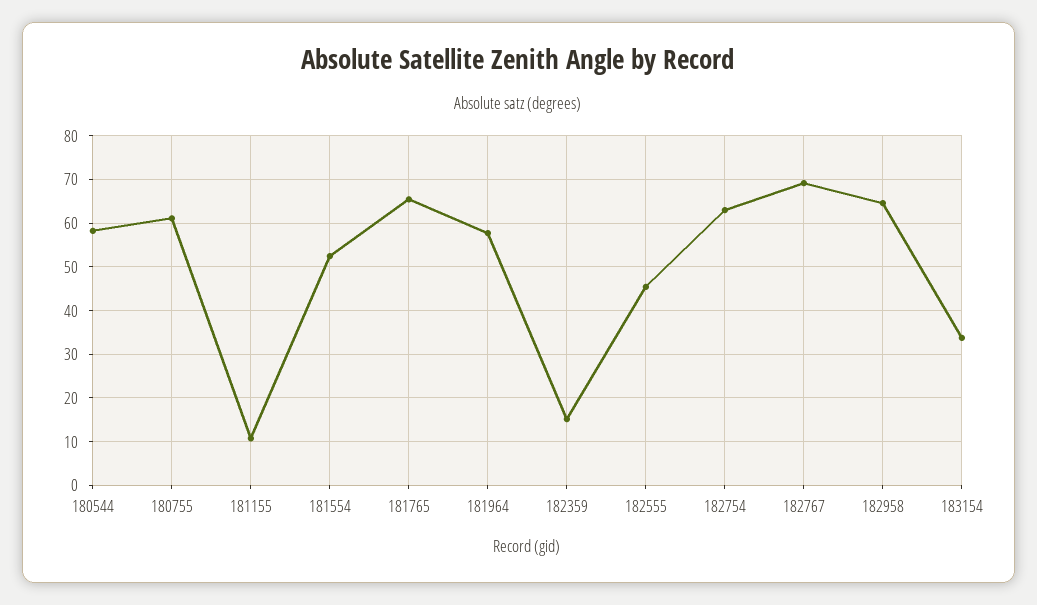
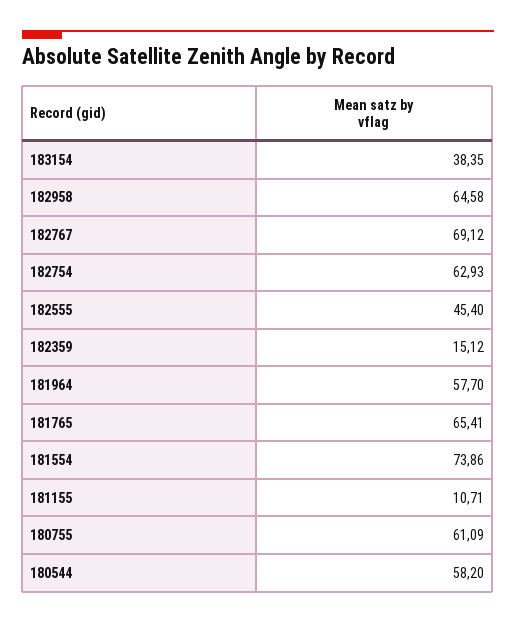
181554: 52 -> 73.86
183154: 34 -> 38.35

